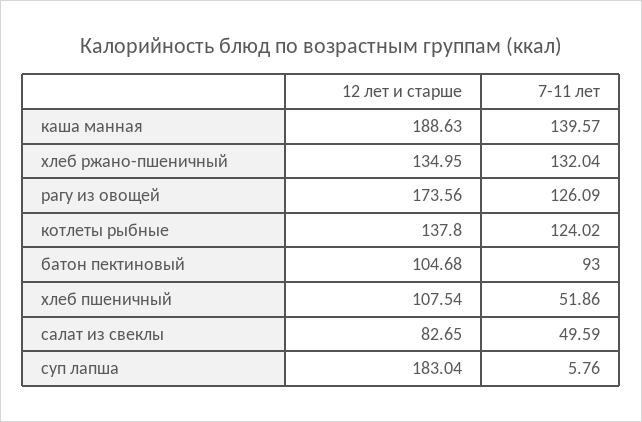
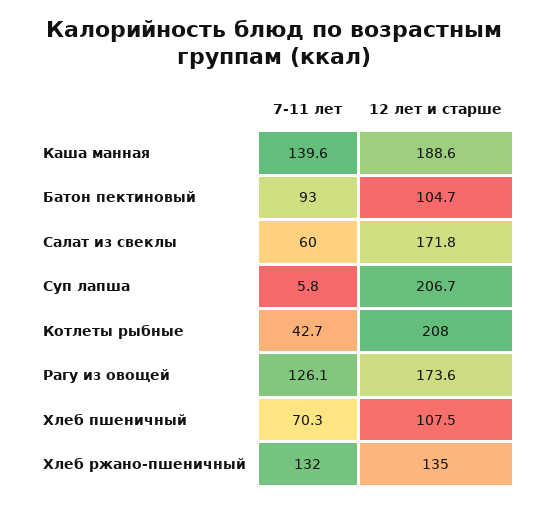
12 лет и старше, котлеты рыбные: 137.8 -> 208
7-11 лет, котлеты рыбные: 124.02 -> 42.7
7-11 лет, хлеб пшеничный: 51.86 -> 70.3
12 лет и старше, салат из свеклы: 82.65 -> 171.8
7-11 лет, салат из свеклы: 49.59 -> 60
12 лет и старше, суп лапша: 183.04 -> 206.7

